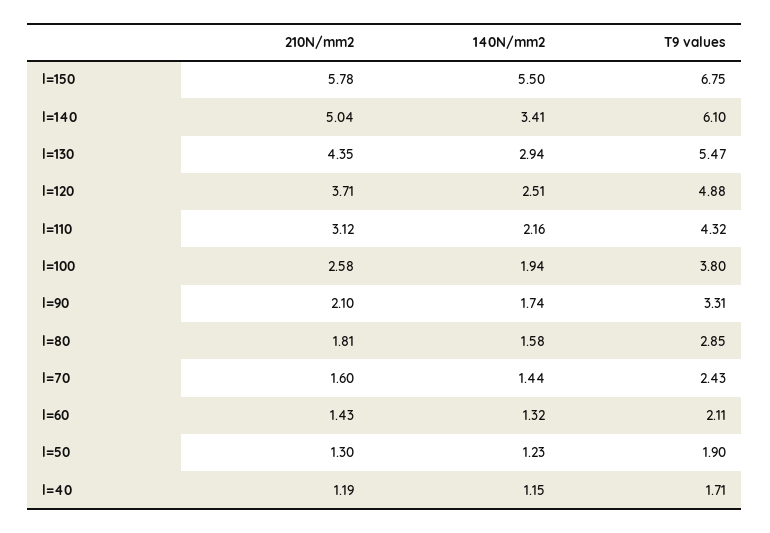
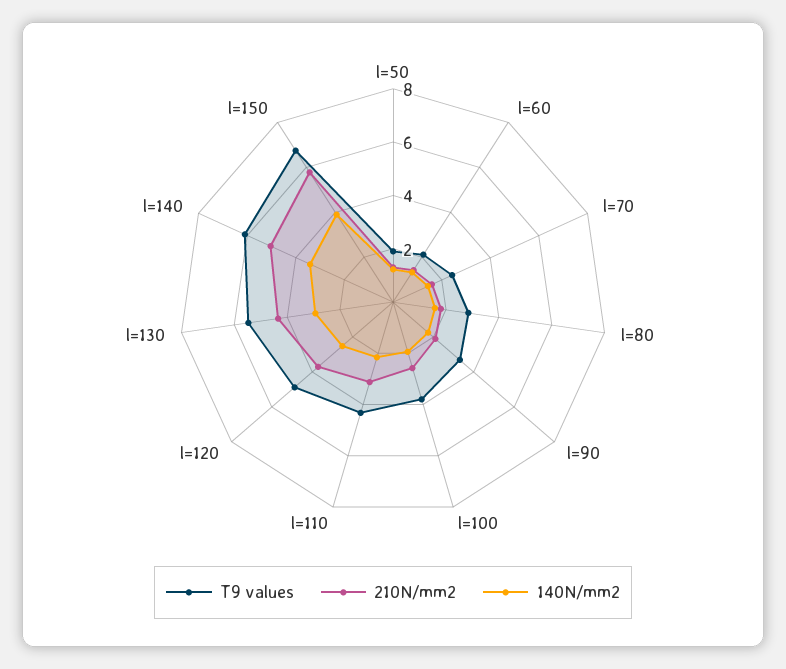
140N/mm2, l=150: 5.5 -> 4
210N/mm2, l=40: 1.19 -> none
140N/mm2, l=40: 1.15 -> none
T9 values, l=40: 1.71 -> none

